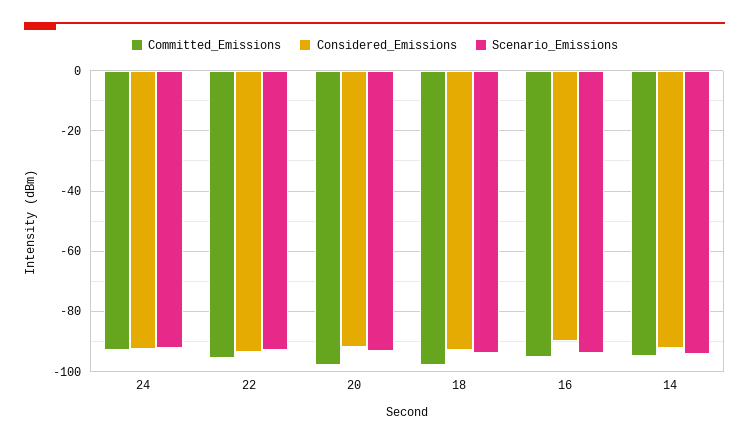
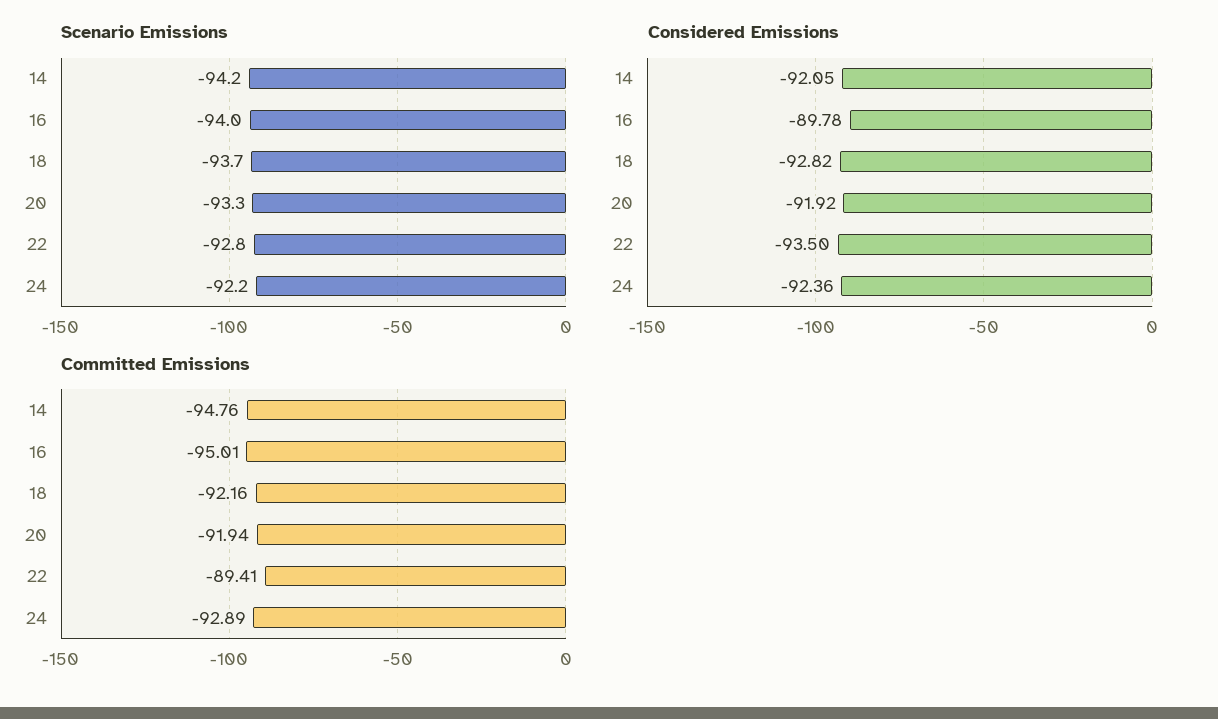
Committed_Emissions, 22: -96 -> -89.41
Committed_Emissions, 20: -98 -> -91.94
Committed_Emissions, 18: -98 -> -92.16

